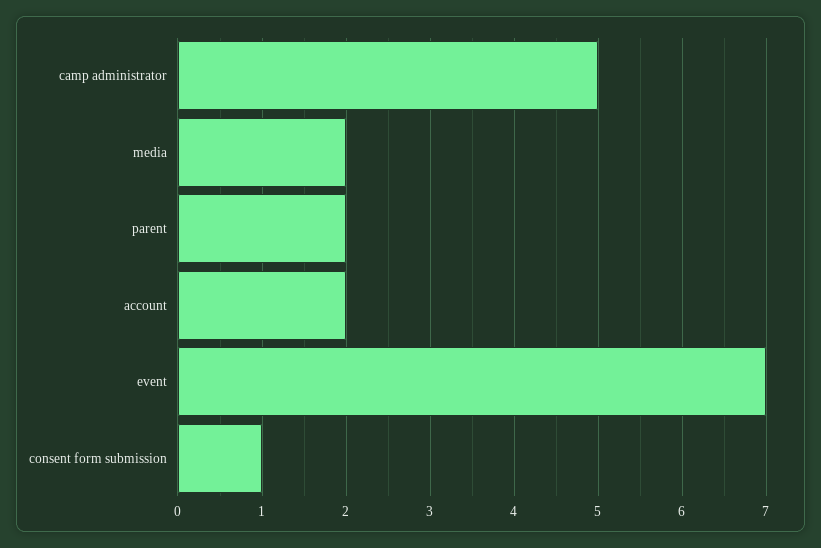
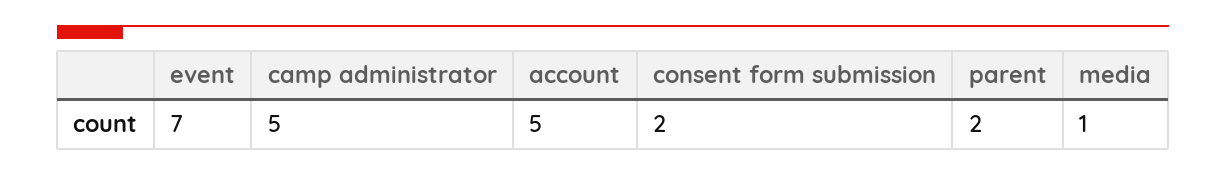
media: 2 -> 1
account: 2 -> 5
consent form submission: 1 -> 2

